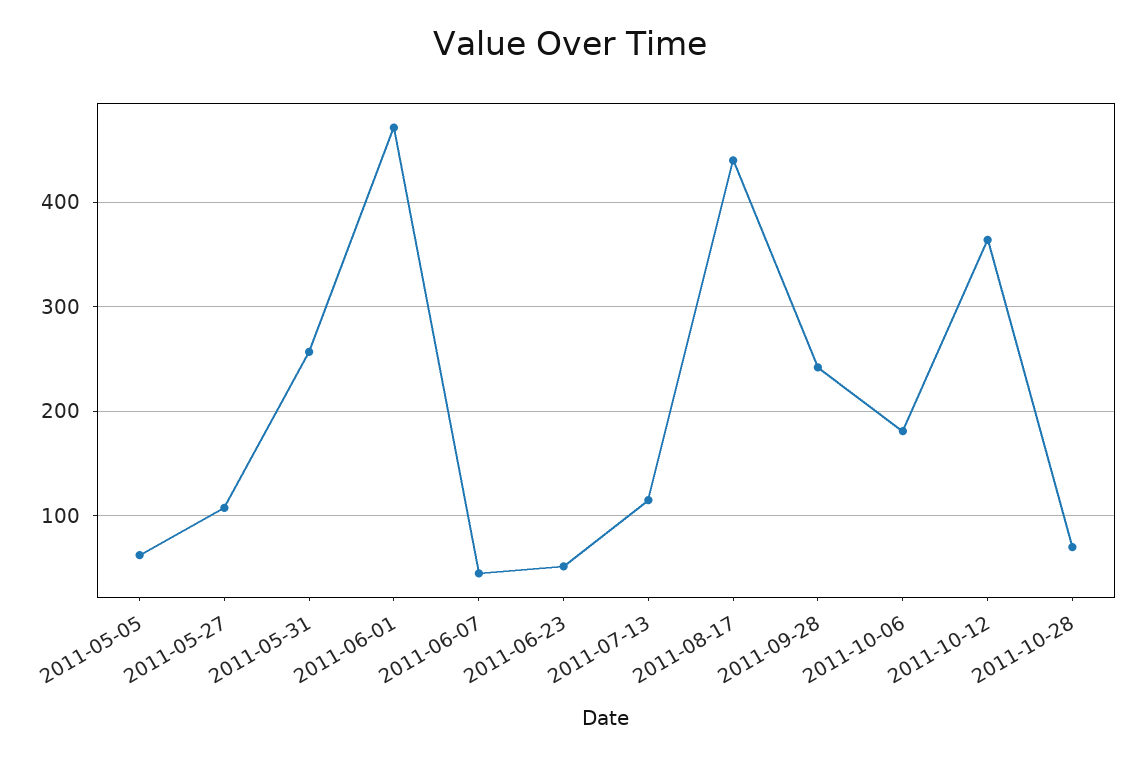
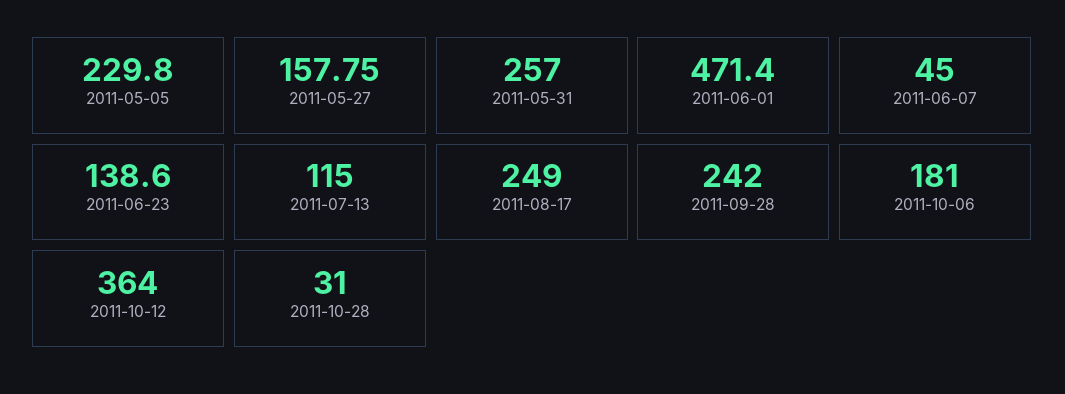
2011-05-05: 60 -> 229.8
2011-05-27: 110 -> 157.75
2011-06-23: 50 -> 138.6
2011-08-17: 440 -> 249
2011-10-28: 70 -> 31

